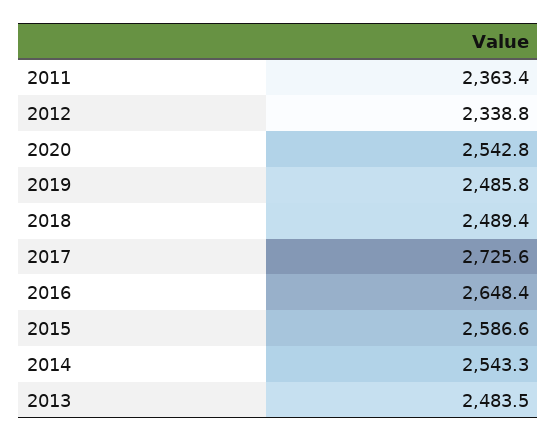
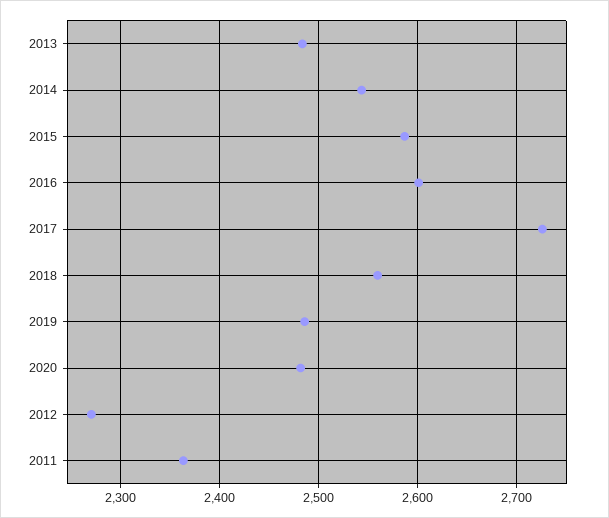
2012: 2338.8 -> 2270
2020: 2542.8 -> 2480
2018: 2489.4 -> 2560
2016: 2648.4 -> 2600

